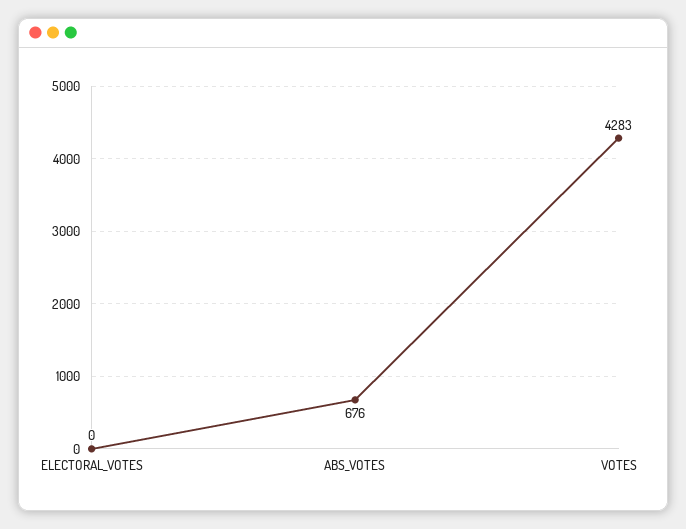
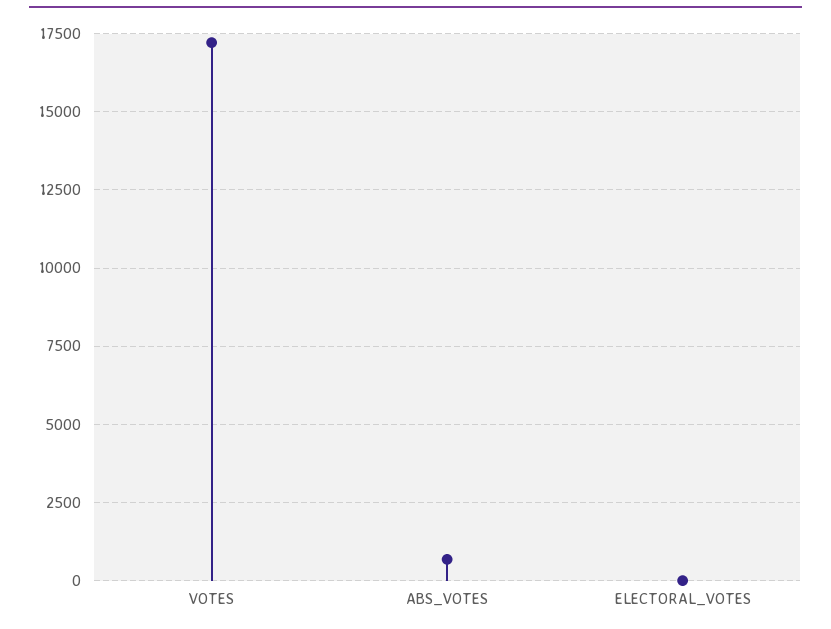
VOTES: 4283 -> 17250

